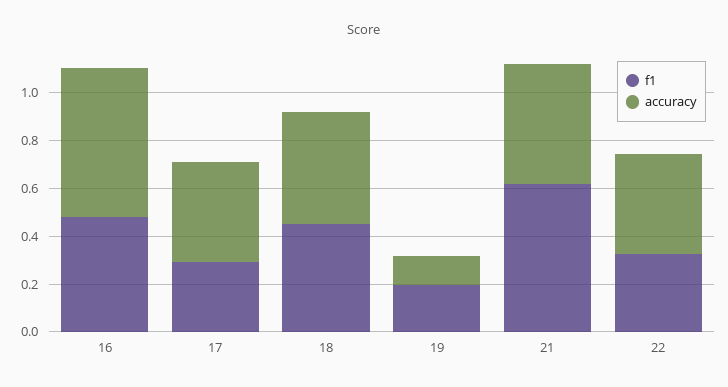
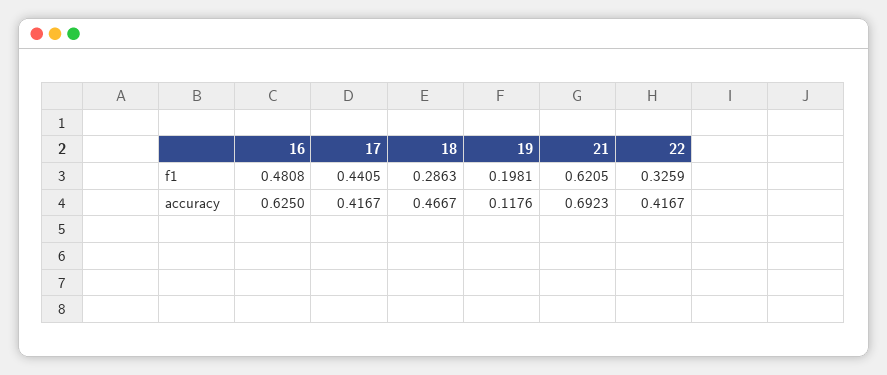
f1, 17: 0.3 -> 0.4405
f1, 18: 0.45 -> 0.2863
accuracy, 21: 0.5 -> 0.6923

